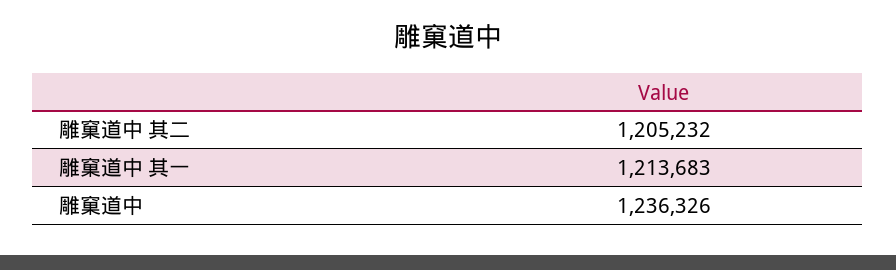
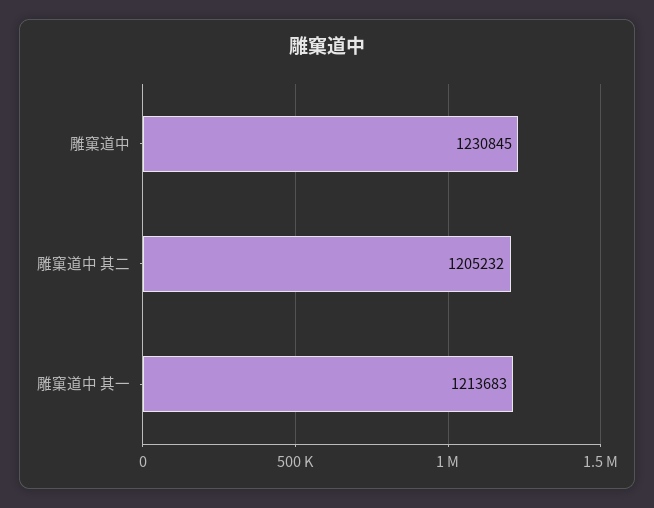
雕窠道中: 1236326 -> 1230845

